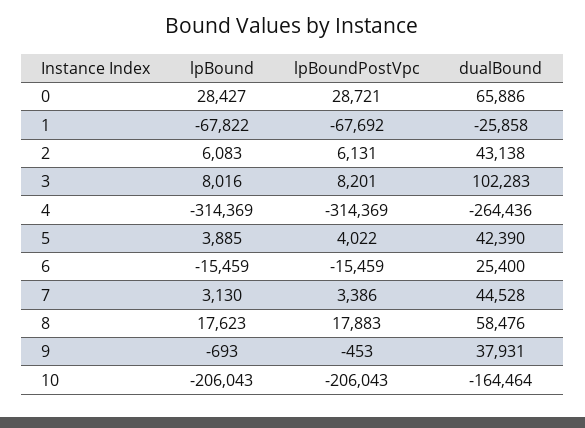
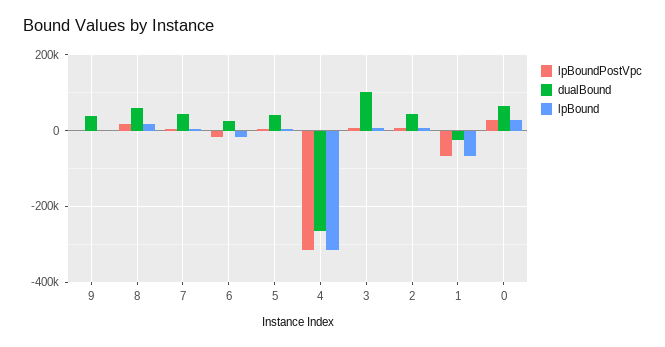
lpBound, 10: -206043 -> none
lpBoundPostVpc, 10: -206043 -> none
dualBound, 10: -164464 -> none

